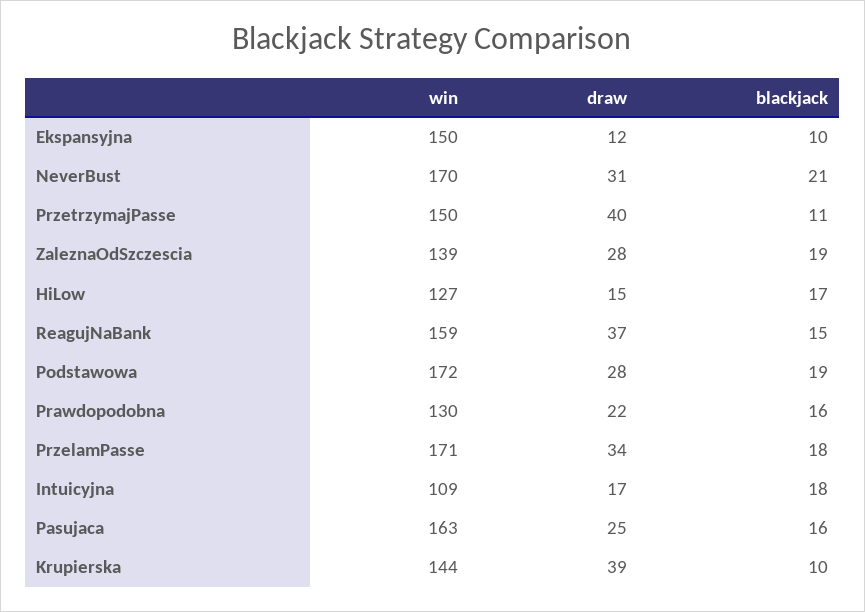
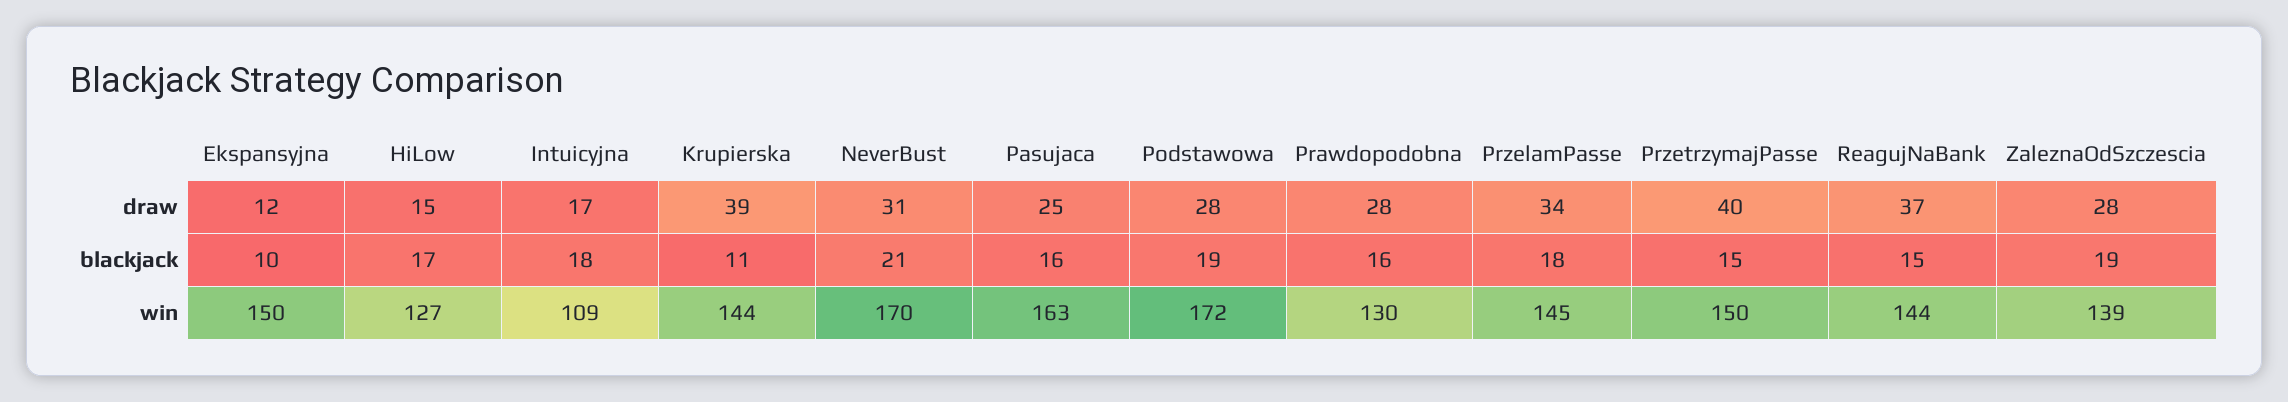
blackjack, PrzetrzymajPasse: 11 -> 15
win, ReagujNaBank: 159 -> 144
draw, Prawdopodobna: 22 -> 28
win, PrzelamPasse: 171 -> 145
blackjack, Krupierska: 10 -> 11

